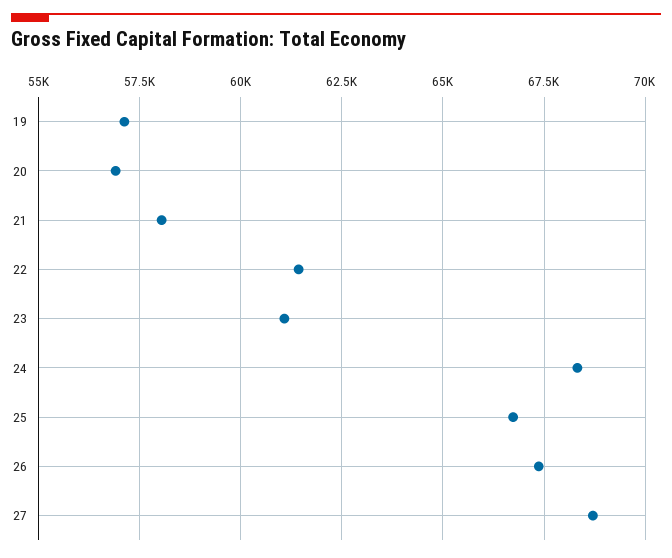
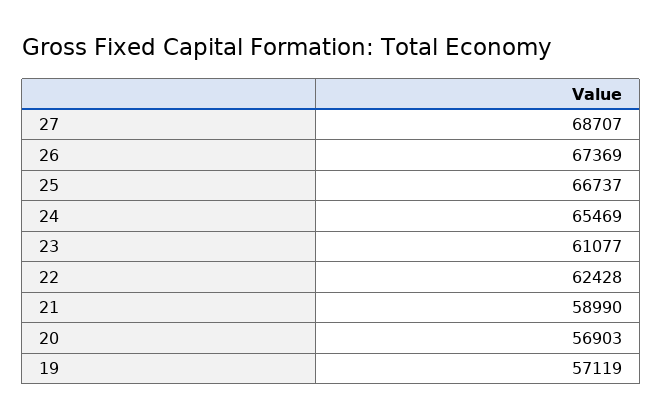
21: 58000 -> 58990
22: 61500 -> 62428
24: 68250 -> 65469

